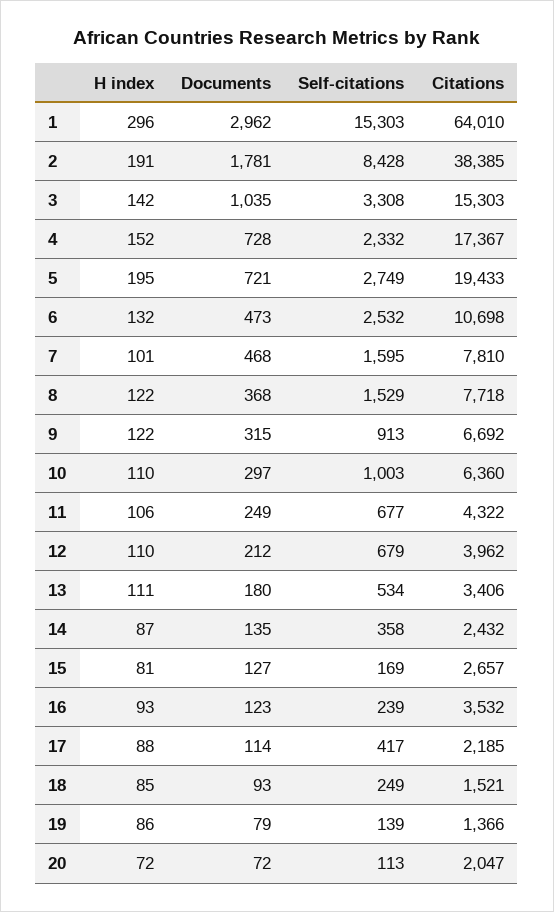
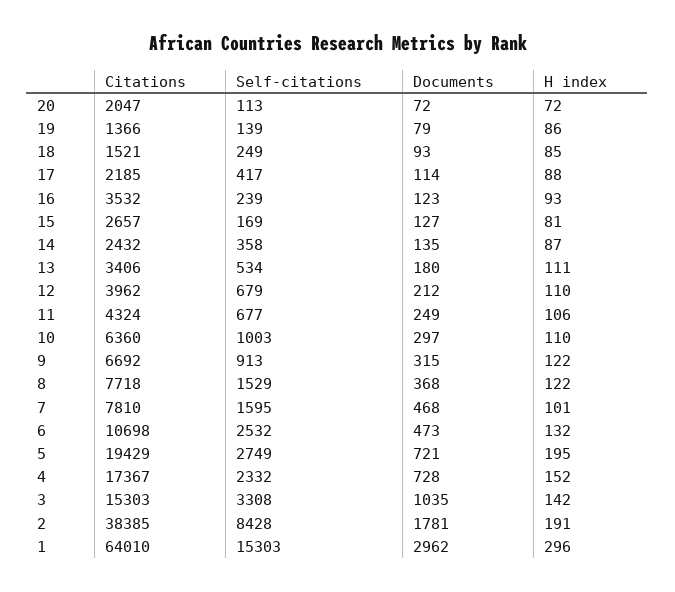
Citations, 5: 19433 -> 19429
Citations, 11: 4322 -> 4324

